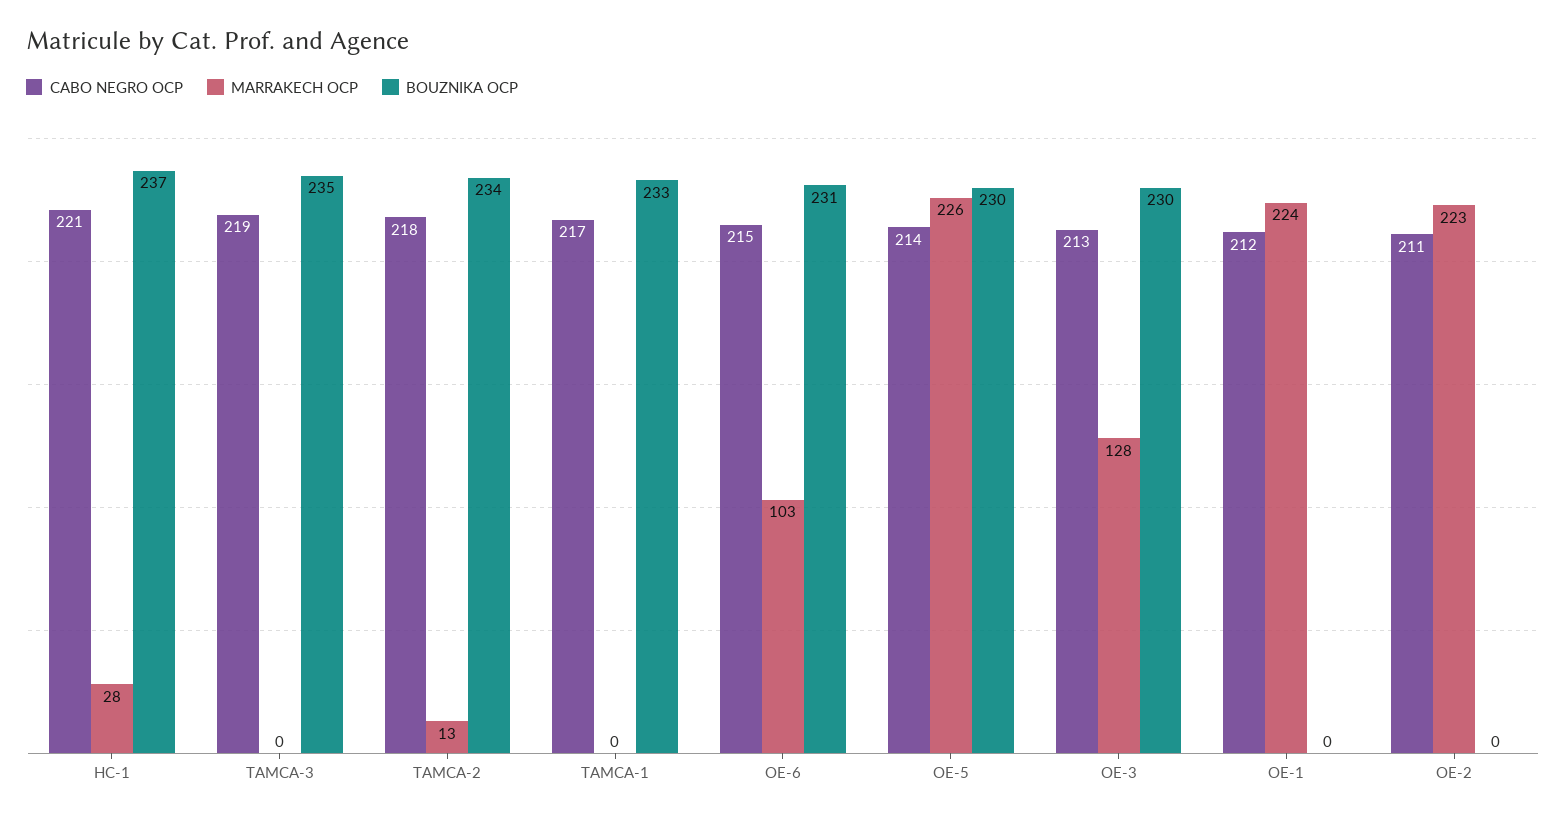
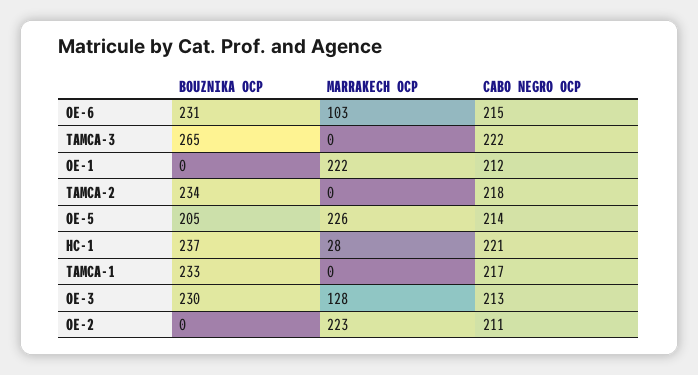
CABO NEGRO OCP, TAMCA-3: 219 -> 222
BOUZNIKA OCP, TAMCA-3: 235 -> 265
MARRAKECH OCP, TAMCA-2: 13 -> 0
BOUZNIKA OCP, OE-5: 230 -> 205
MARRAKECH OCP, OE-1: 224 -> 222

